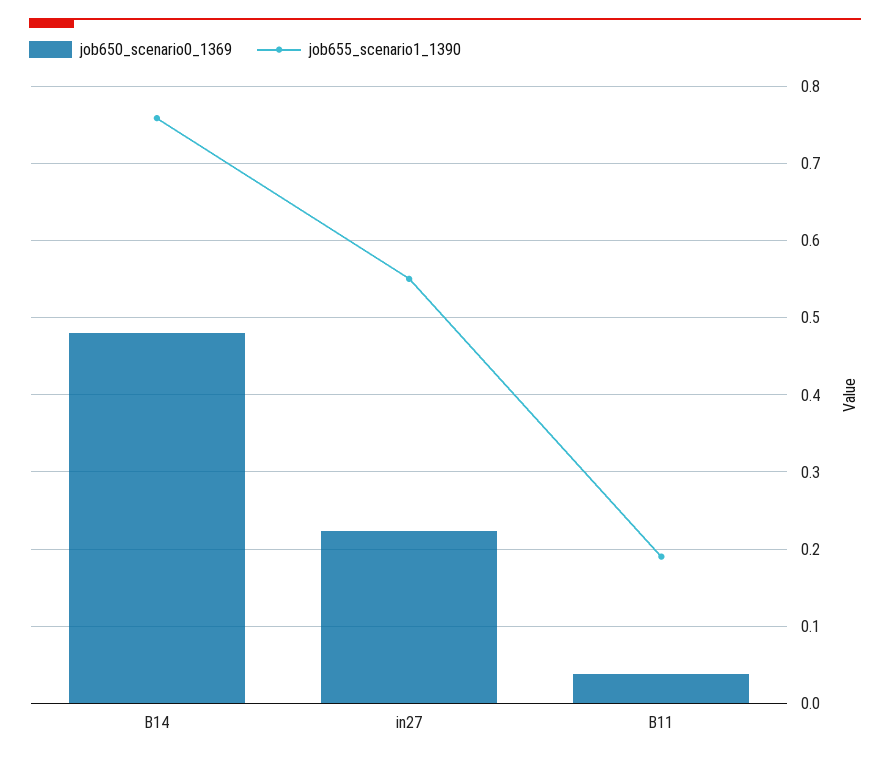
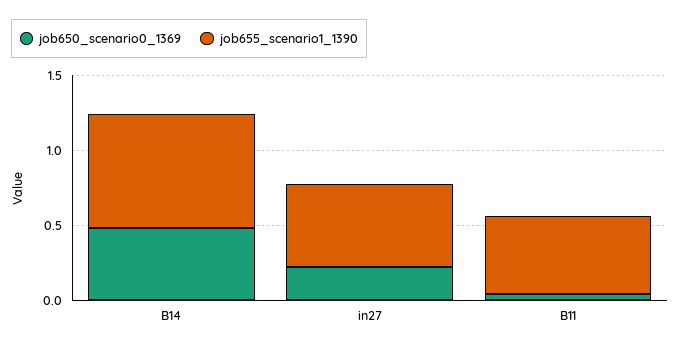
job655_scenario1_1390, B11: 0.19 -> 0.5

